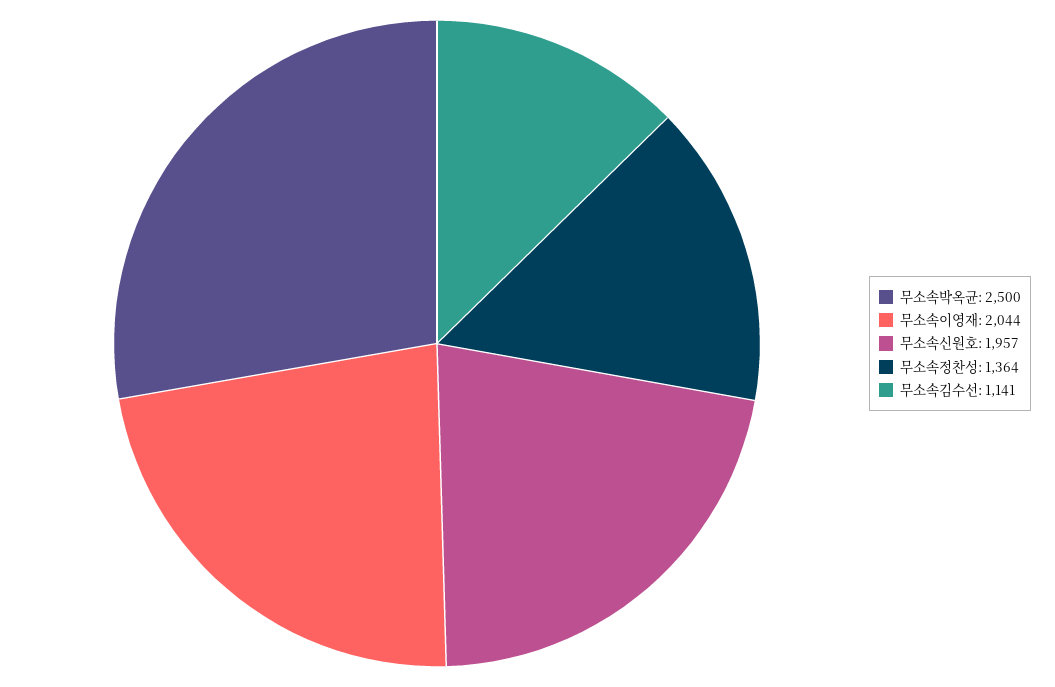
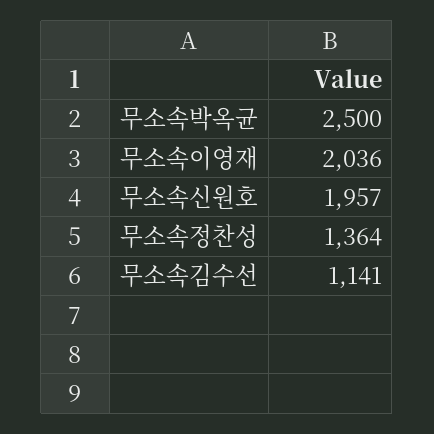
무소속이영재: 2044 -> 2036

